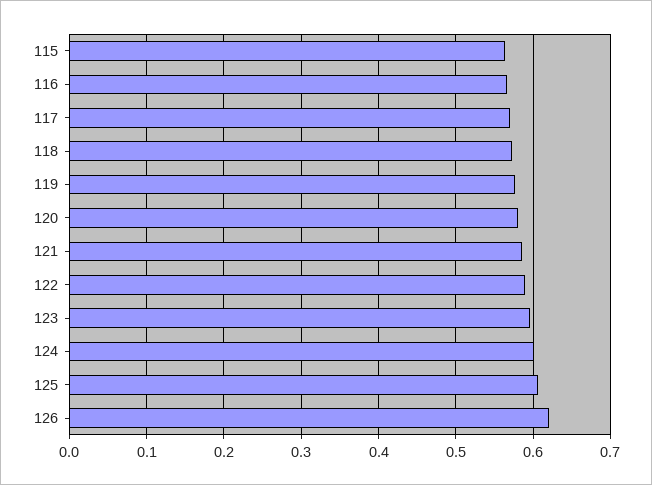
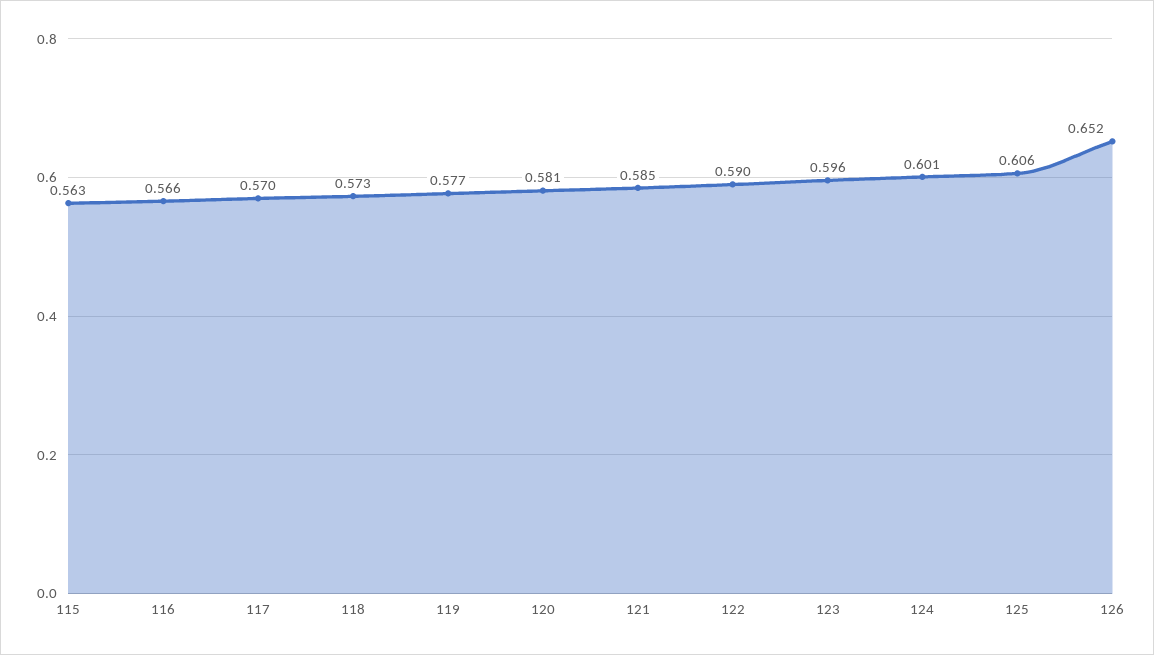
126: 0.62 -> 0.652

